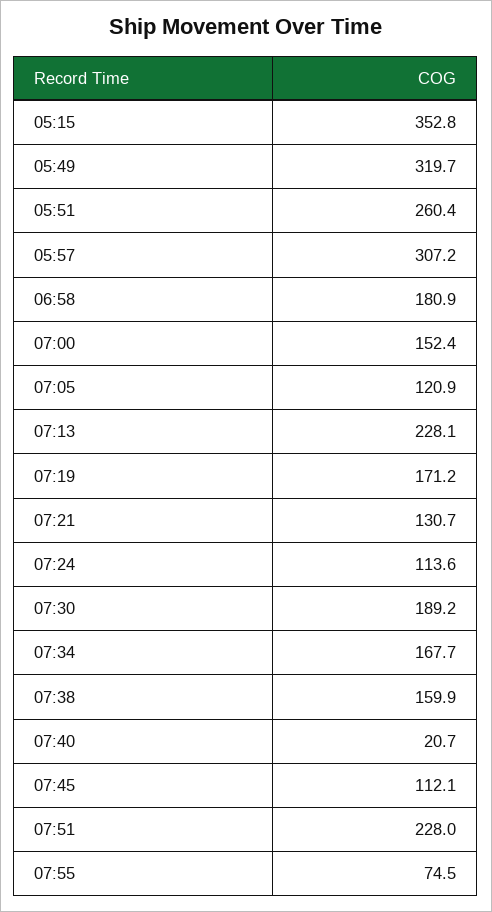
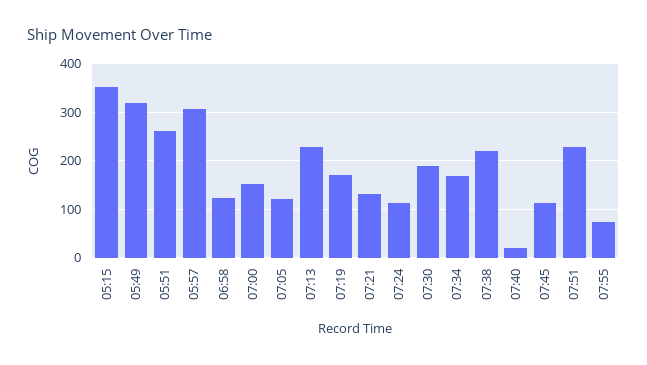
06:58: 180.9 -> 120
07:38: 159.9 -> 220

